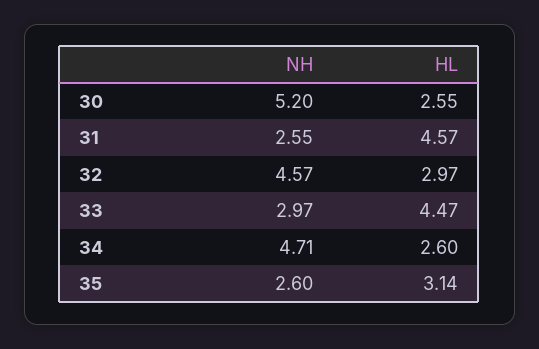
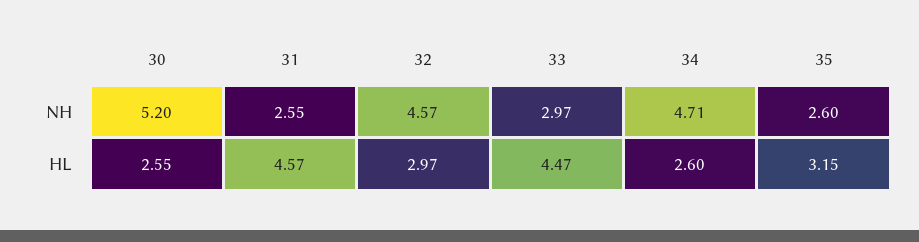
HL, 35: 3.14 -> 3.15

